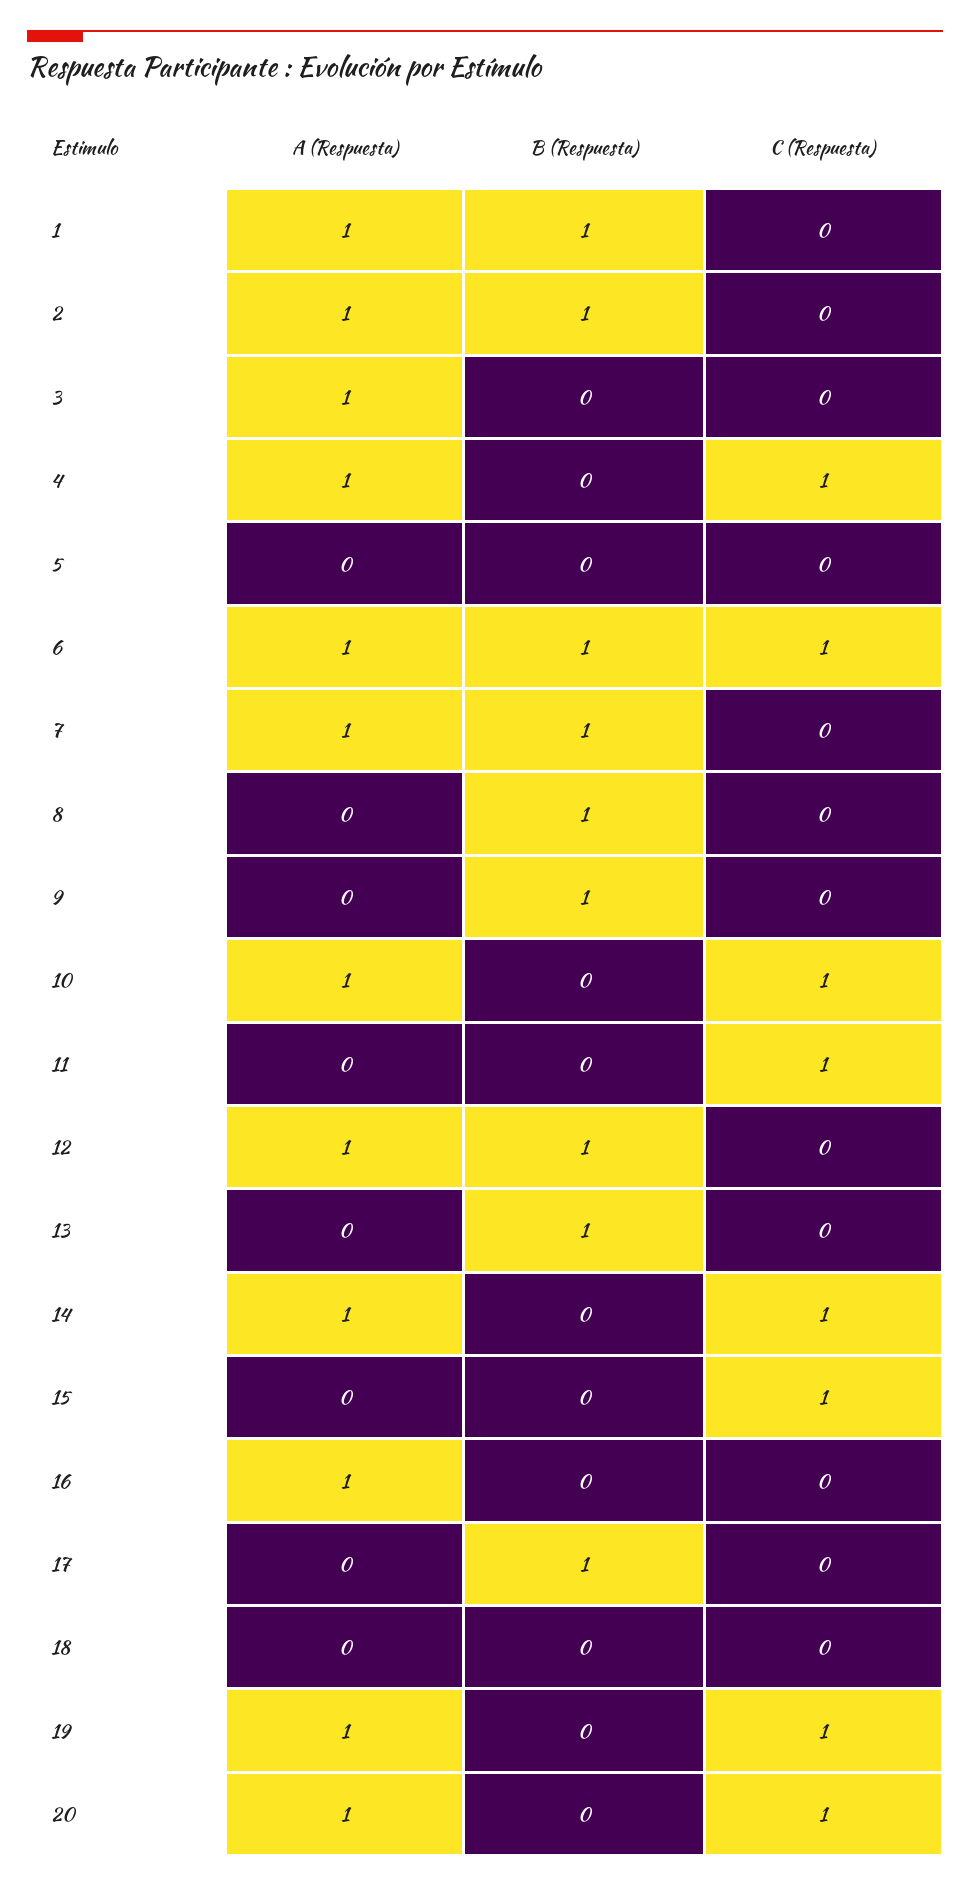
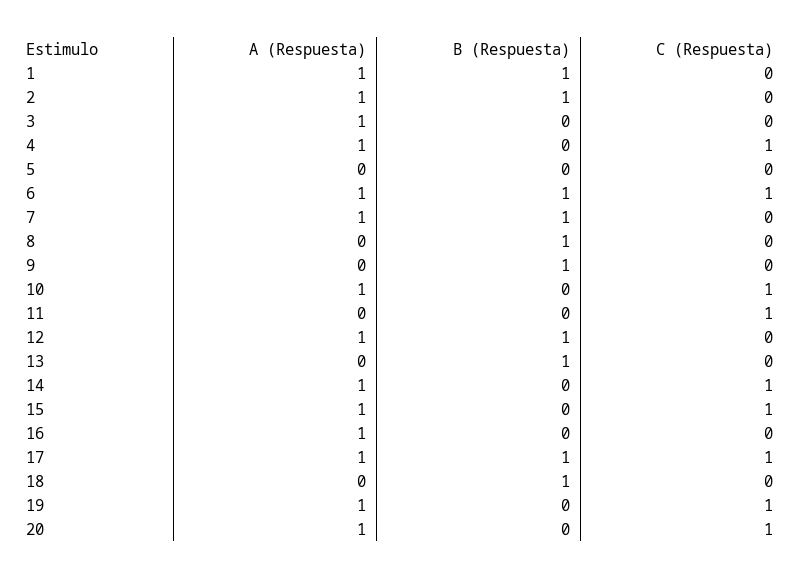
A (Respuesta), 15: 0 -> 1
A (Respuesta), 17: 0 -> 1
C (Respuesta), 17: 0 -> 1
B (Respuesta), 18: 0 -> 1

